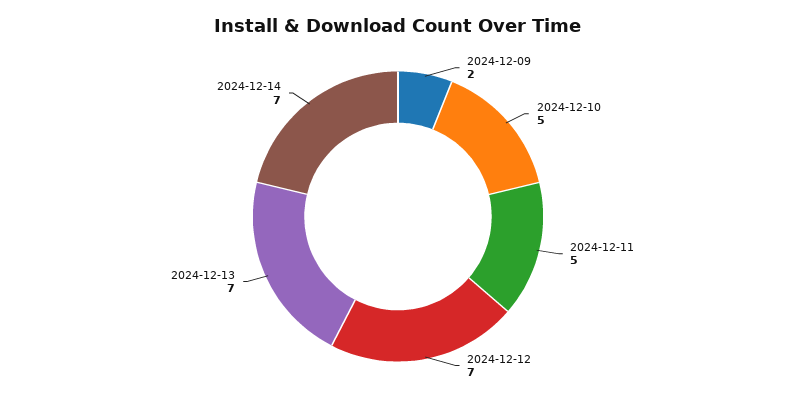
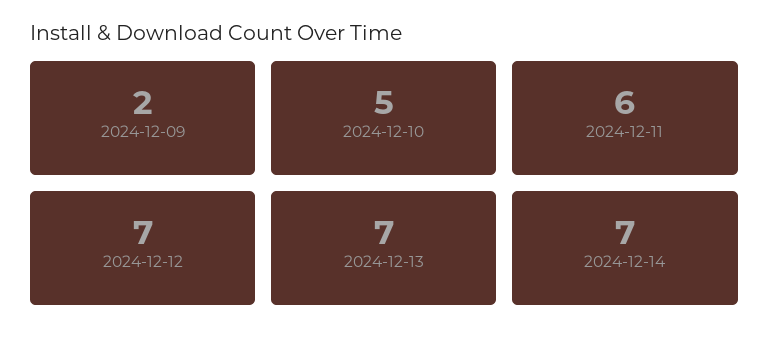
2024-12-11: 5 -> 6

